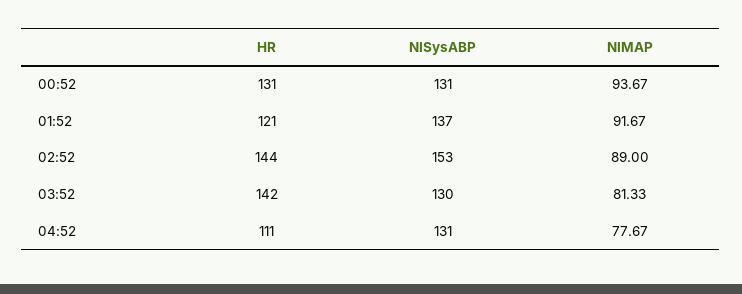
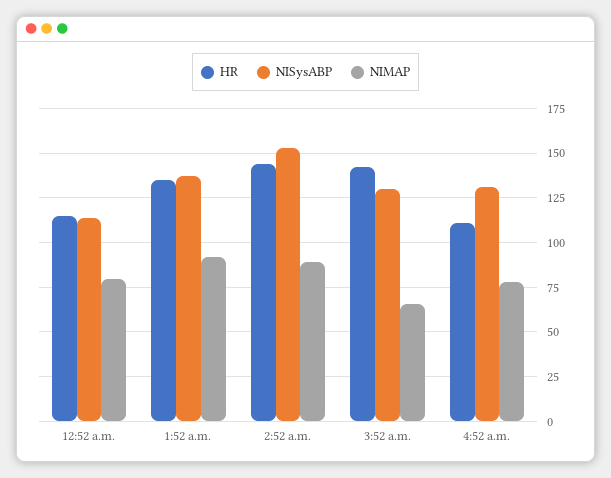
HR, 00:52: 131 -> 115
NISysABP, 00:52: 131 -> 115
NIMAP, 00:52: 93.67 -> 80
HR, 01:52: 121 -> 135
NIMAP, 03:52: 81.33 -> 65

